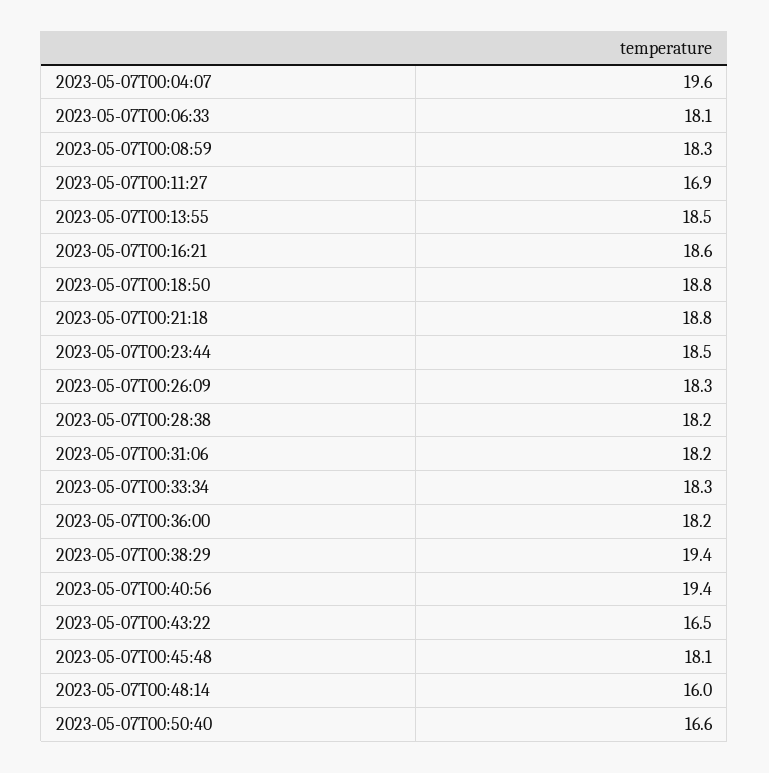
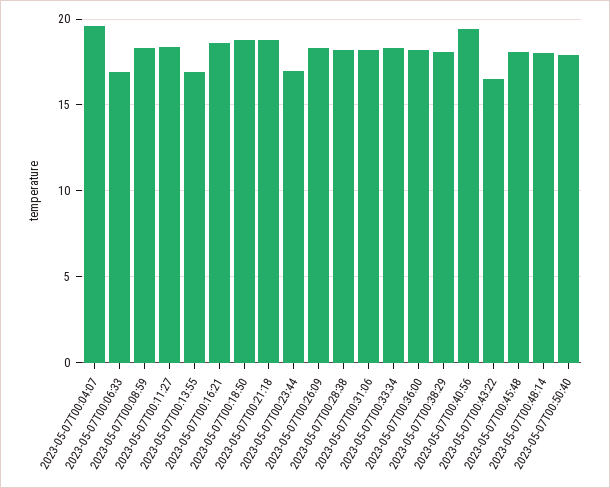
2023-05-07T00:06:33: 18.1 -> 17
2023-05-07T00:11:27: 16.9 -> 18.5
2023-05-07T00:13:55: 18.5 -> 17
2023-05-07T00:23:44: 18.5 -> 17
2023-05-07T00:38:29: 19.4 -> 18
2023-05-07T00:48:14: 16 -> 18
2023-05-07T00:50:40: 16.6 -> 18

